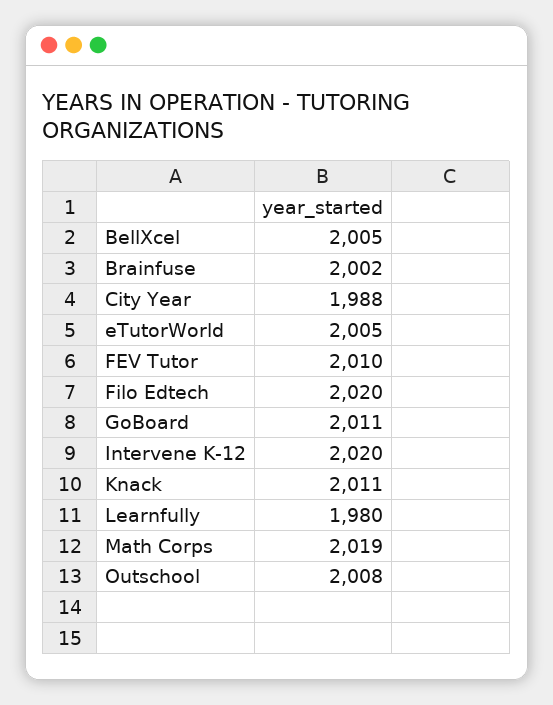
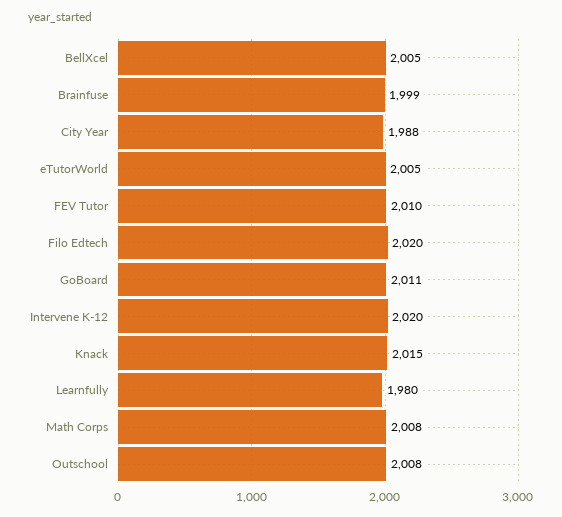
Brainfuse: 2002 -> 1999
Knack: 2011 -> 2015
Math Corps: 2019 -> 2008

